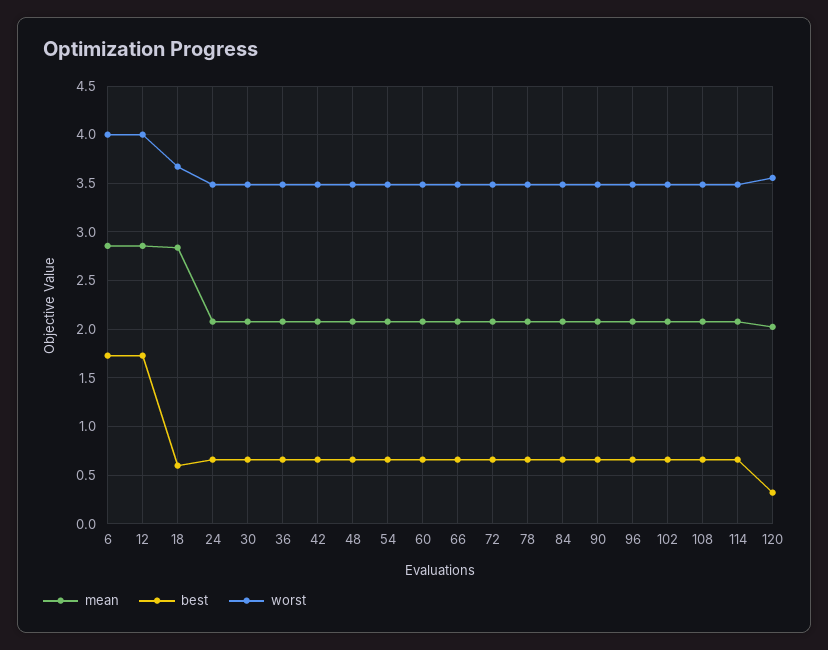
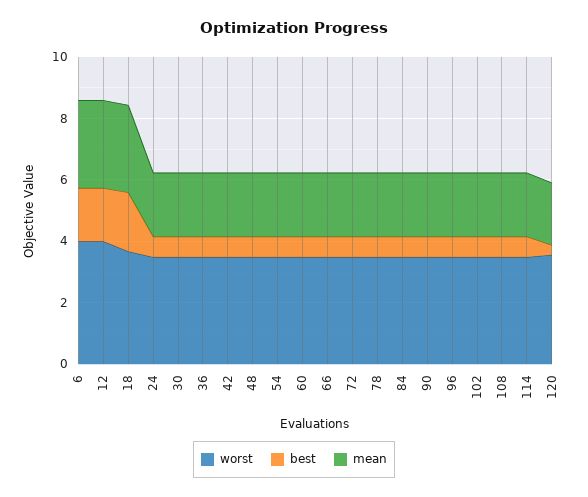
best, 18: 0.6 -> 2

